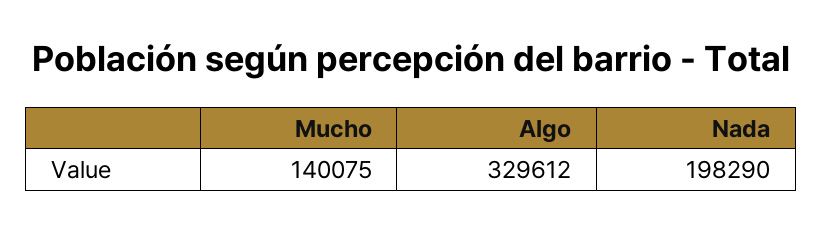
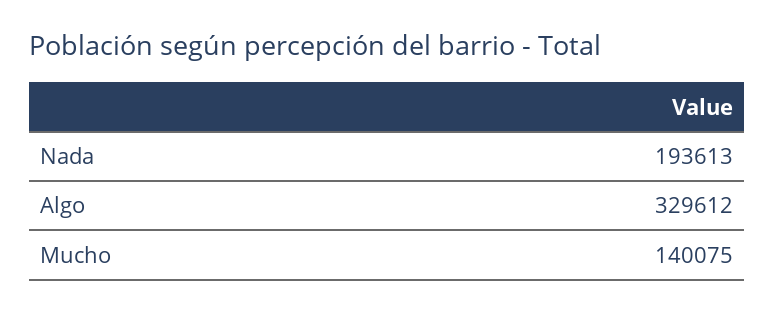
Nada: 198290 -> 193613

